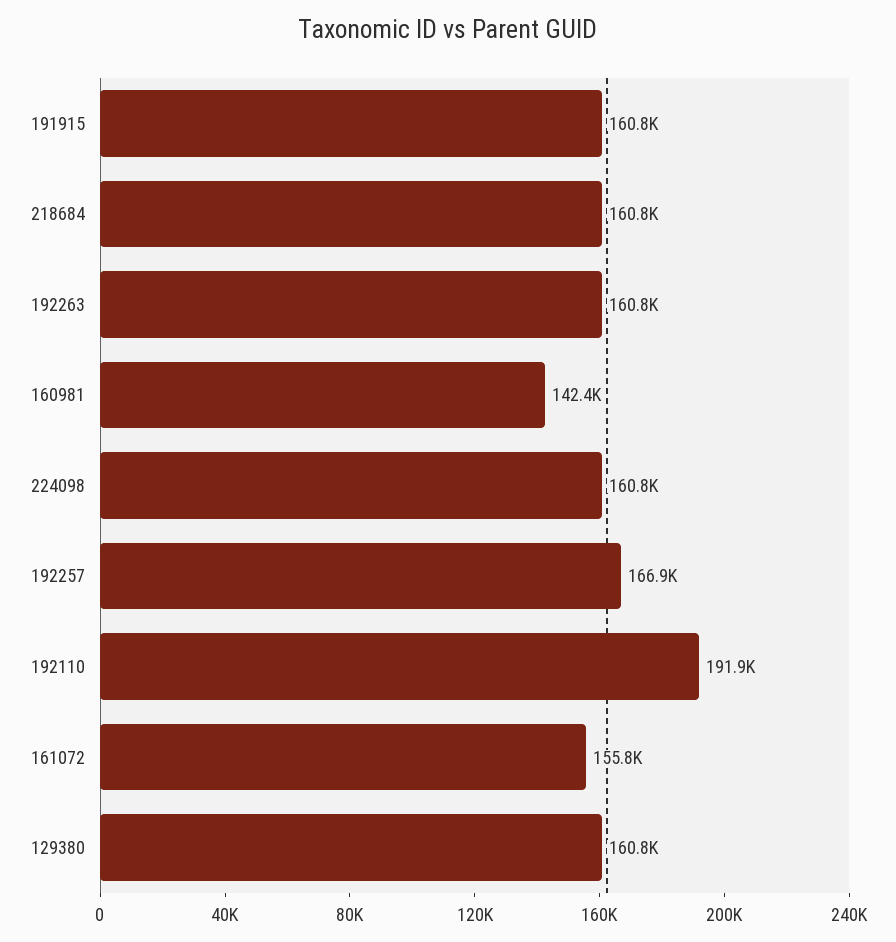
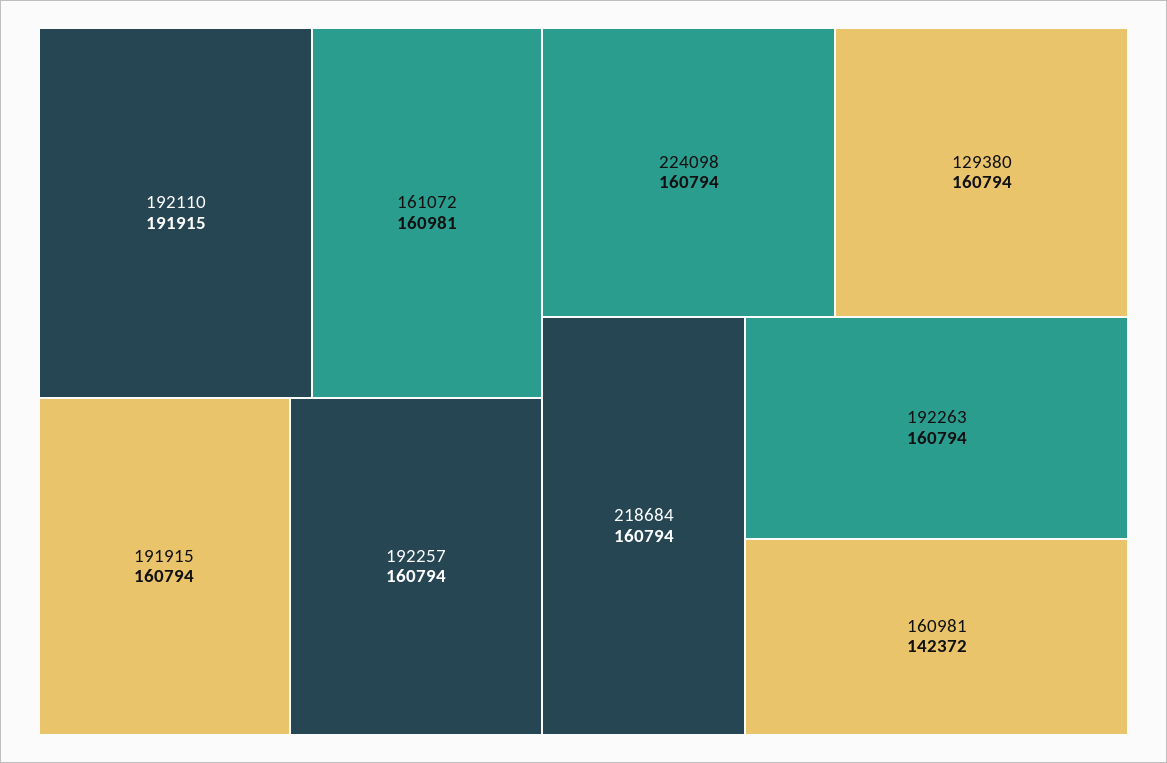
192257: 166900 -> 160794
161072: 155800 -> 160981

